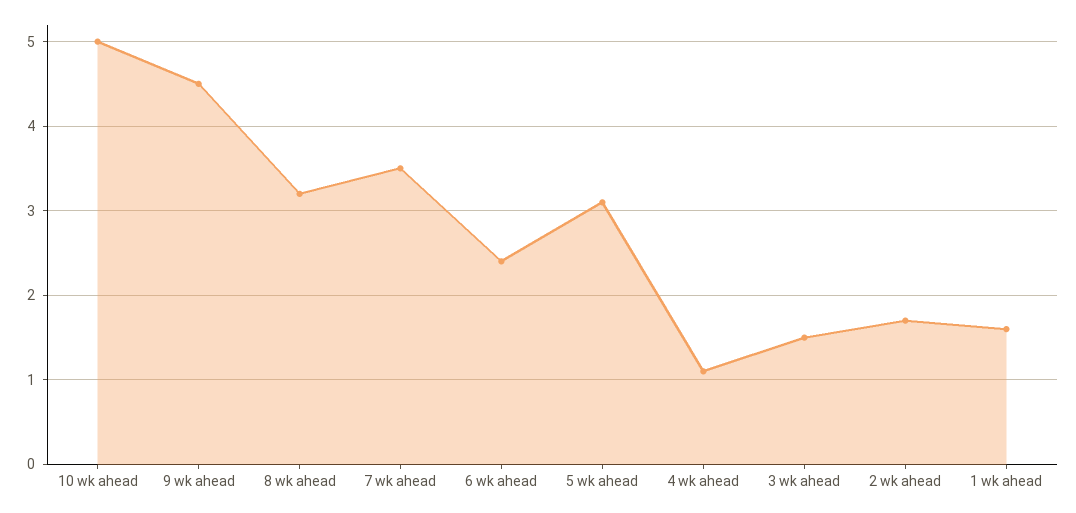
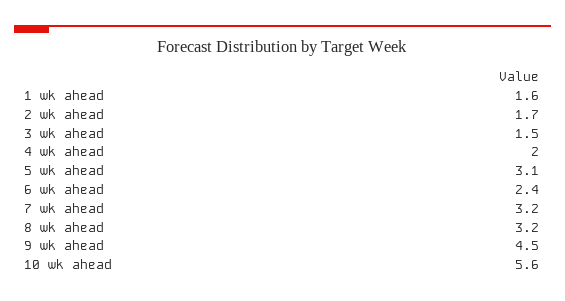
10 wk ahead: 5 -> 5.6
7 wk ahead: 3.5 -> 3.2
4 wk ahead: 1.1 -> 2

